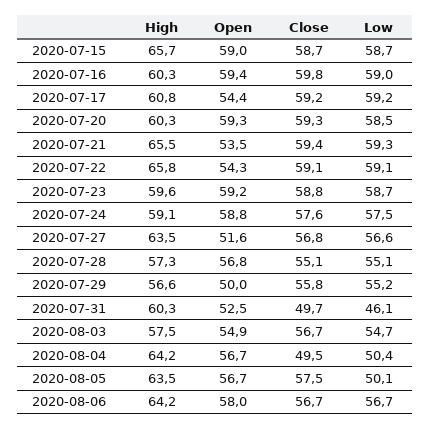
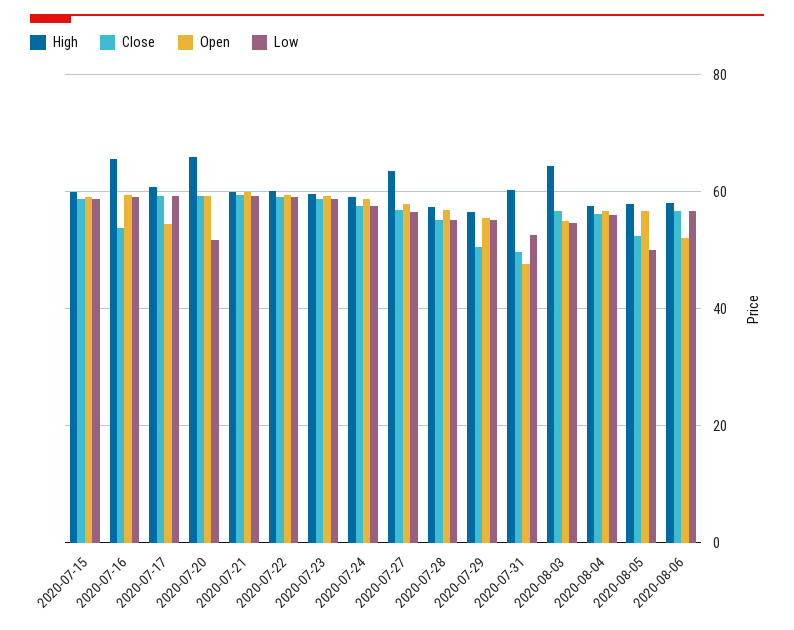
High, 2020-07-15: 65.7 -> 60
High, 2020-07-16: 60.3 -> 66
Close, 2020-07-16: 59.8 -> 54
High, 2020-07-20: 60.3 -> 66
Low, 2020-07-20: 58.5 -> 52
High, 2020-07-21: 65.5 -> 60
Open, 2020-07-21: 53.5 -> 60
High, 2020-07-22: 65.8 -> 60
Open, 2020-07-22: 54.3 -> 60
Open, 2020-07-27: 51.6 -> 58
Open, 2020-07-29: 50 -> 56
Close, 2020-07-29: 55.8 -> 50
Open, 2020-07-31: 52.5 -> 48
Low, 2020-07-31: 46.1 -> 52
High, 2020-08-03: 57.5 -> 64
High, 2020-08-04: 64.2 -> 58
Close, 2020-08-04: 49.5 -> 56
Low, 2020-08-04: 50.4 -> 56
High, 2020-08-05: 63.5 -> 58
Close, 2020-08-05: 57.5 -> 52
High, 2020-08-06: 64.2 -> 58
Open, 2020-08-06: 58 -> 52

